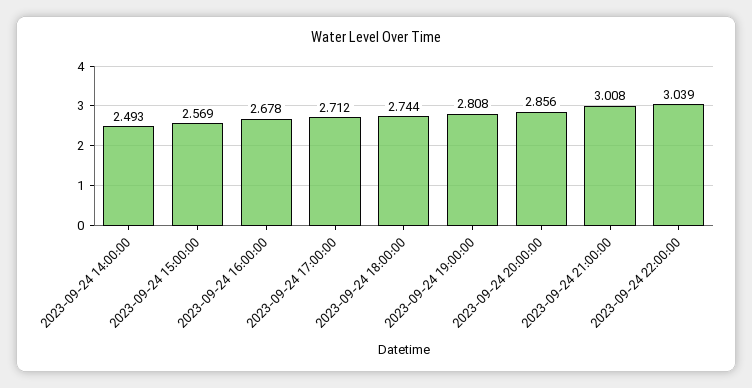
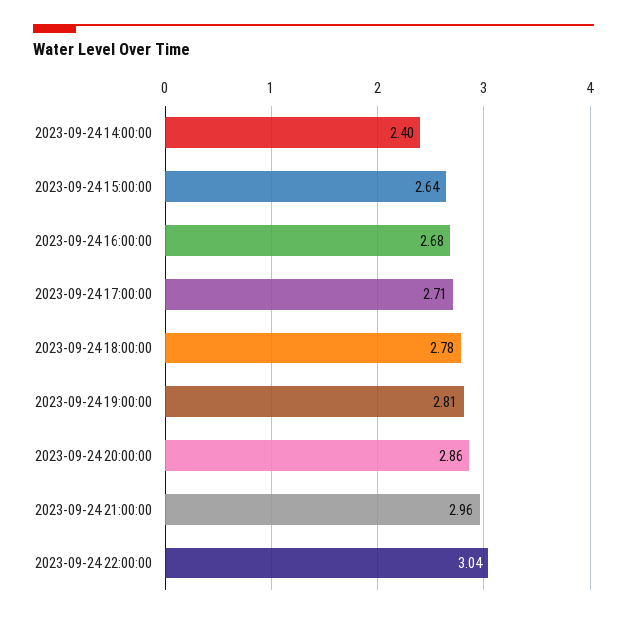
2023-09-24 14:00:00: 2.493 -> 2.4
2023-09-24 15:00:00: 2.569 -> 2.64
2023-09-24 18:00:00: 2.744 -> 2.78
2023-09-24 21:00:00: 3.008 -> 2.96

